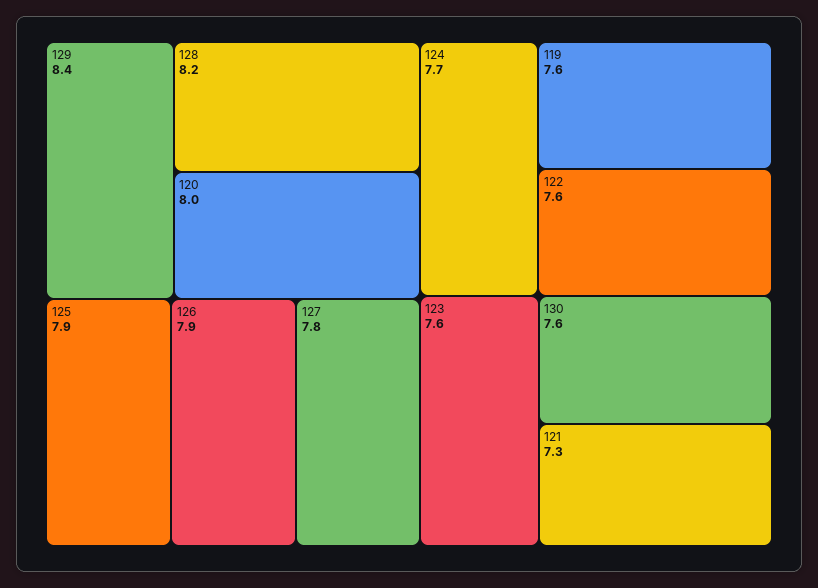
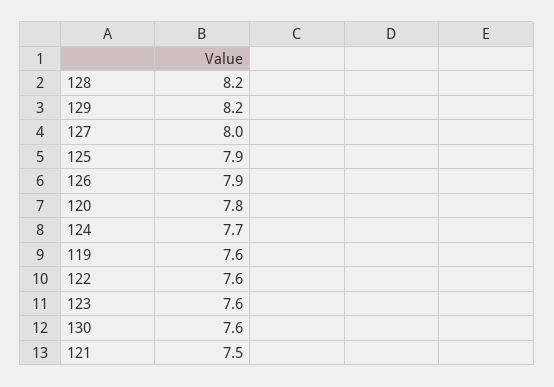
129: 8.4 -> 8.2
120: 8 -> 7.8
127: 7.8 -> 8
121: 7.3 -> 7.5

